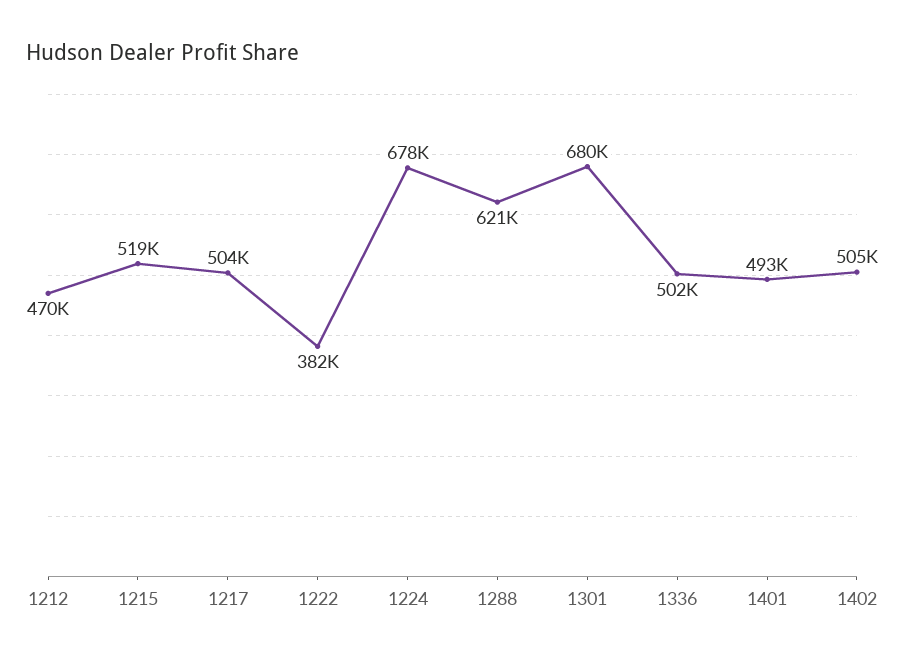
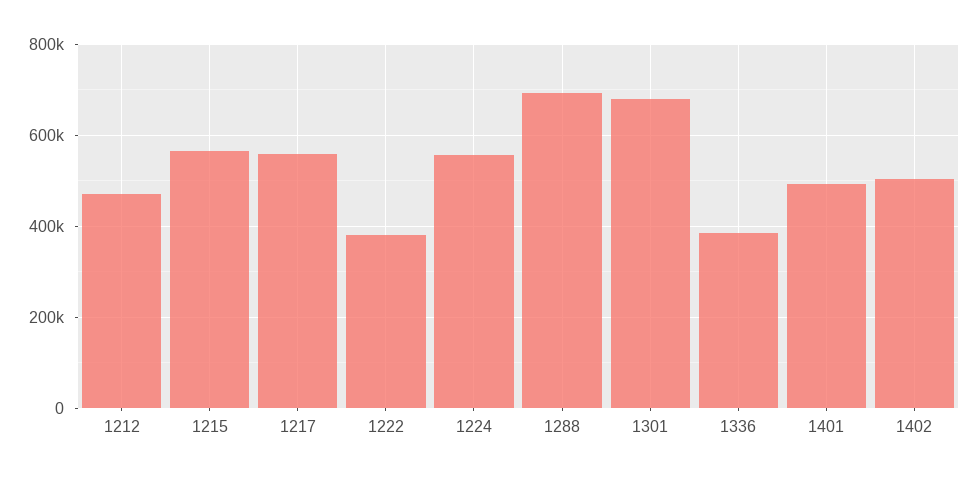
1215: 519000 -> 560000
1217: 504000 -> 560000
1224: 678000 -> 560000
1288: 621000 -> 700000
1336: 502000 -> 380000

